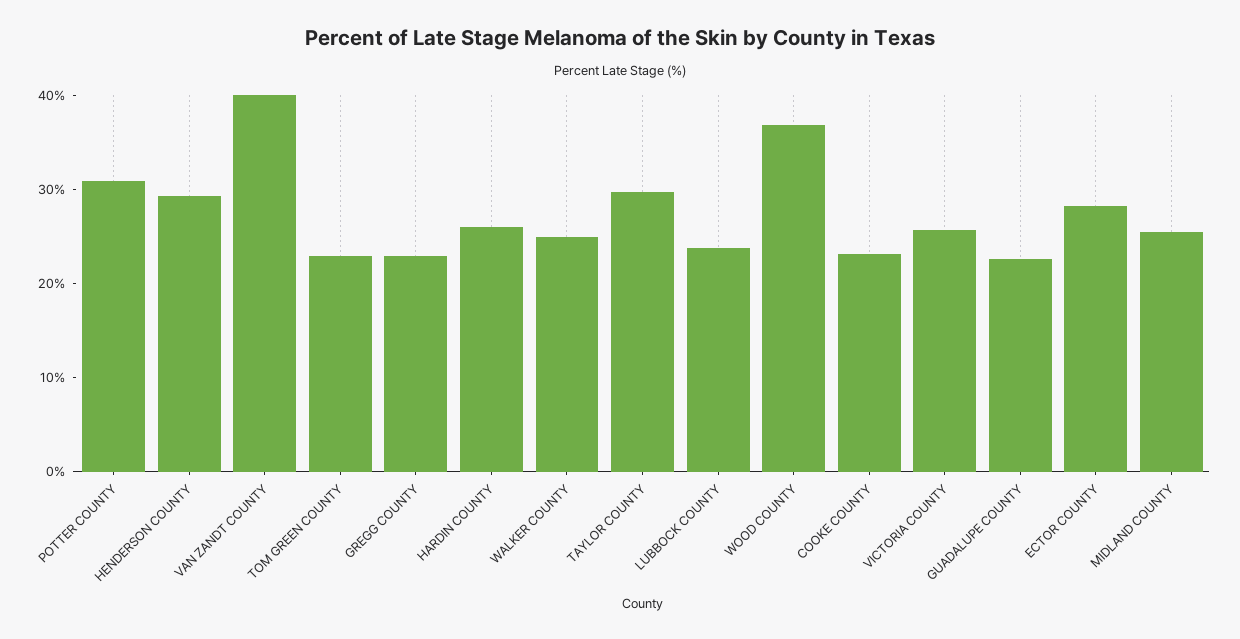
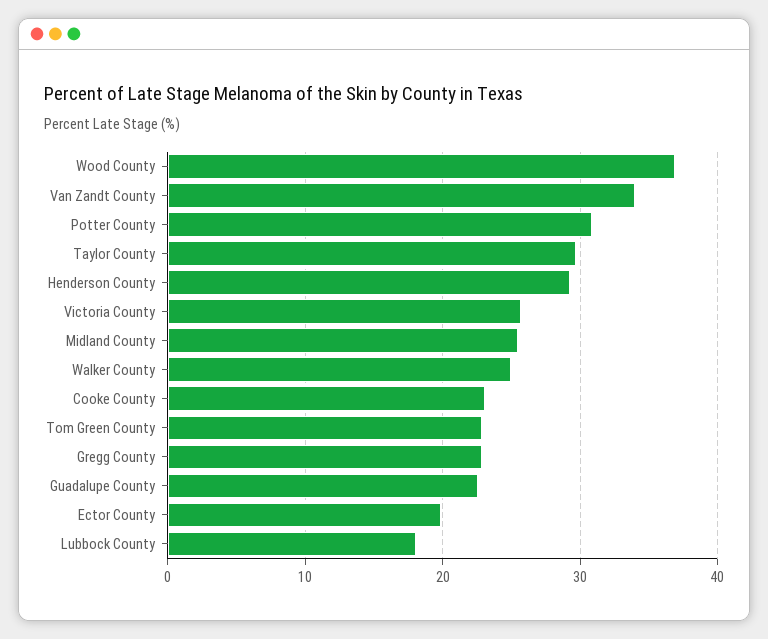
VAN ZANDT COUNTY: 40 -> 34
HARDIN COUNTY: 26 -> none
LUBBOCK COUNTY: 24 -> 18
ECTOR COUNTY: 28 -> 20

